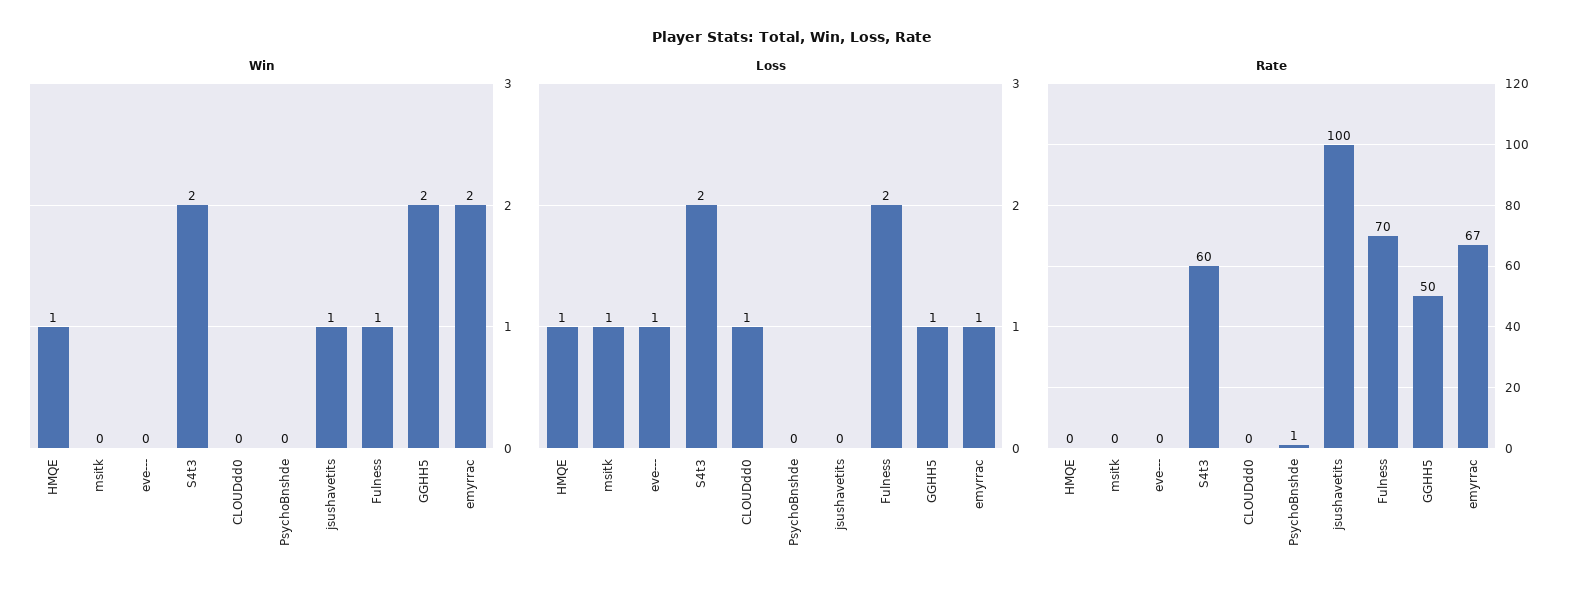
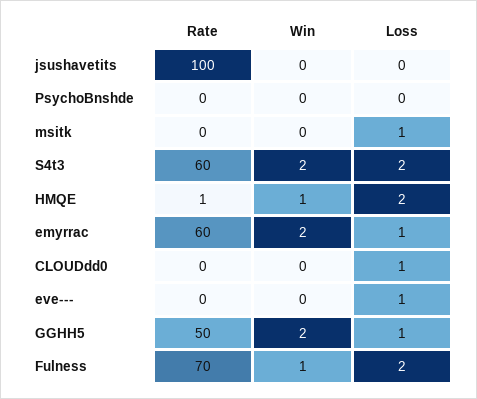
Win, jsushavetits: 1 -> 0
Loss, HMQE: 1 -> 2
Rate, HMQE: 0 -> 1
Rate, PsychoBnshde: 1 -> 0
Rate, emyrrac: 67 -> 60

